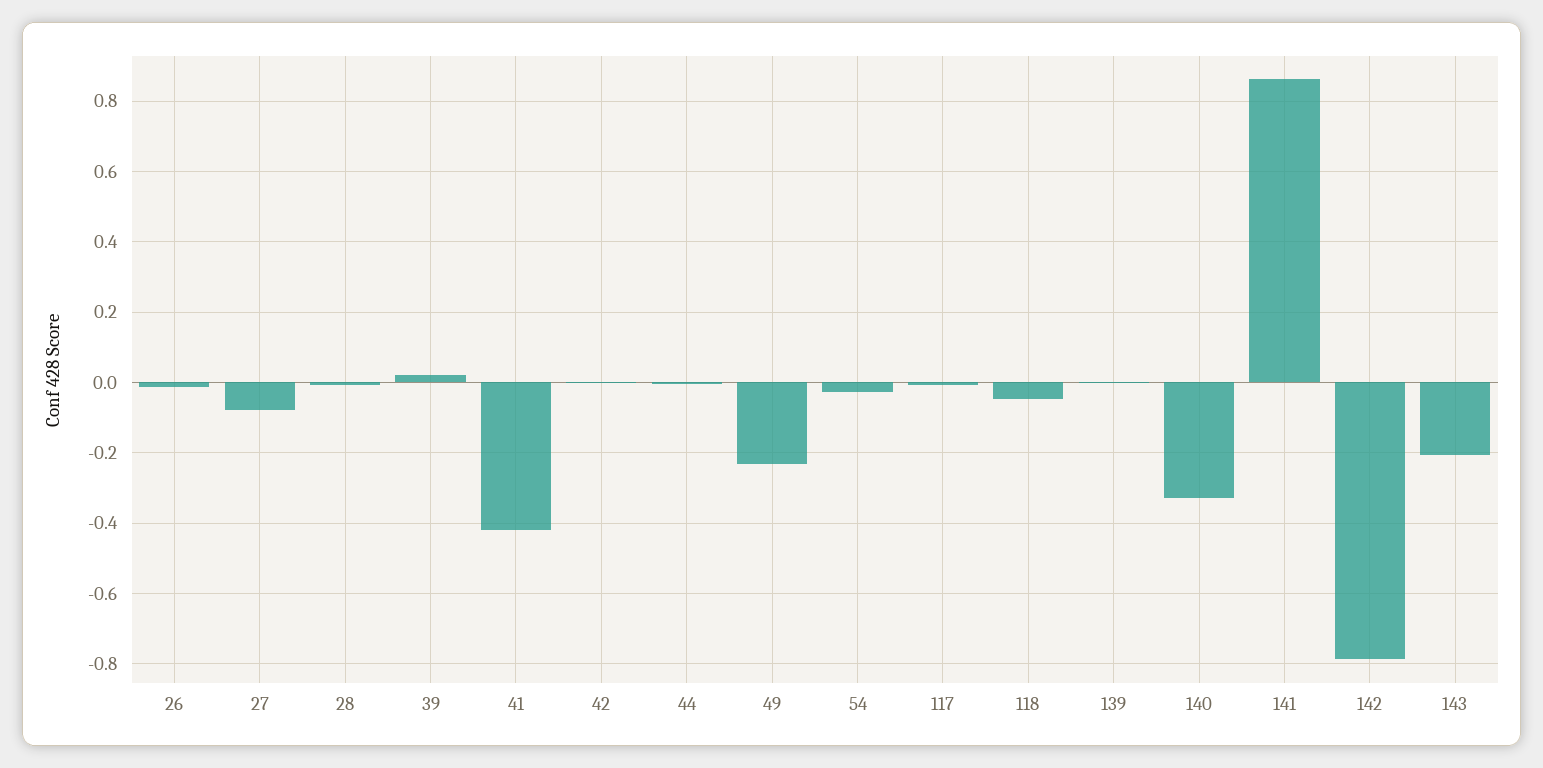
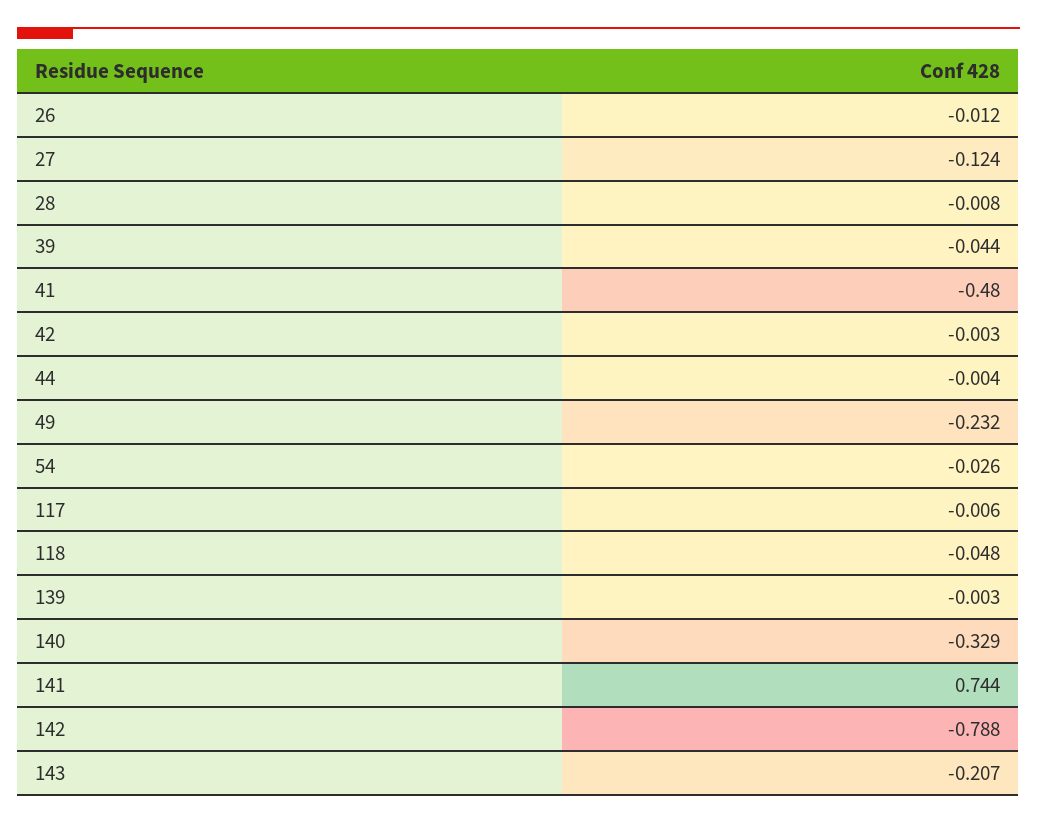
27: -0.08 -> -0.124
39: 0.02 -> -0.044
41: -0.42 -> -0.48
141: 0.86 -> 0.744

